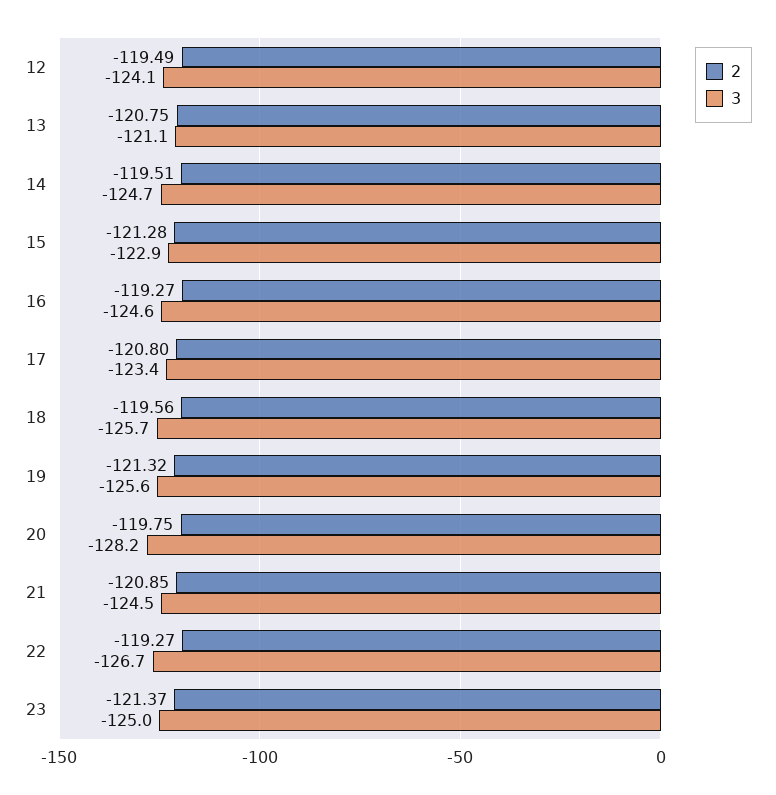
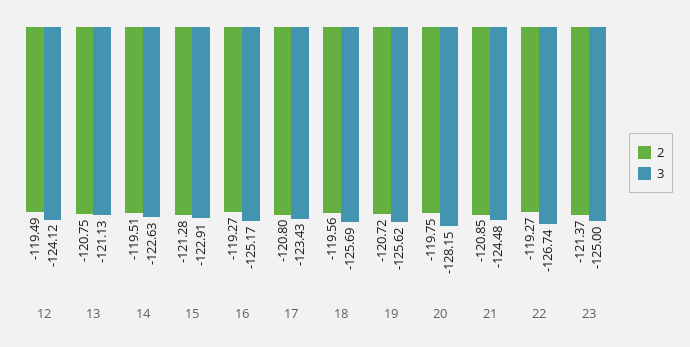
3, 14: -124.7 -> -122.63
3, 16: -124.6 -> -125.17
2, 19: -121.32 -> -120.72

